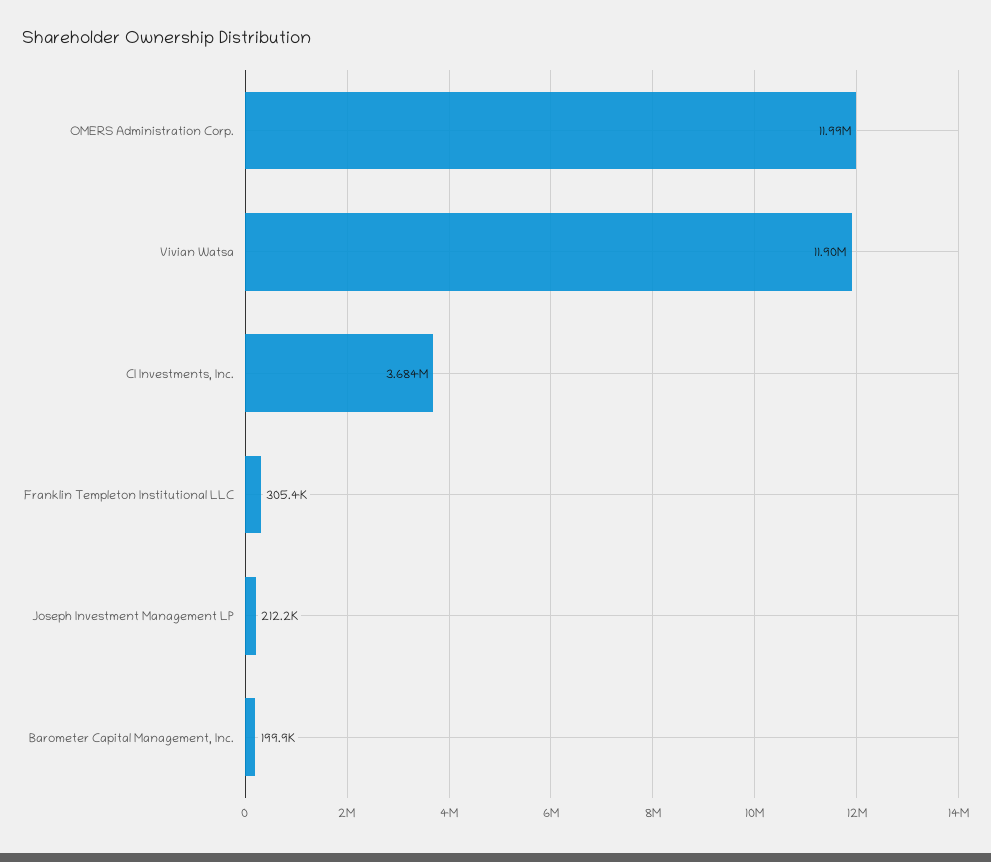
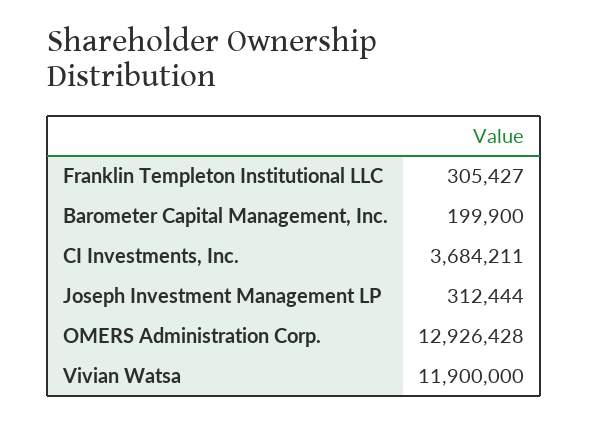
OMERS Administration Corp.: 11990000 -> 12926428
Joseph Investment Management LP: 212200 -> 312444

